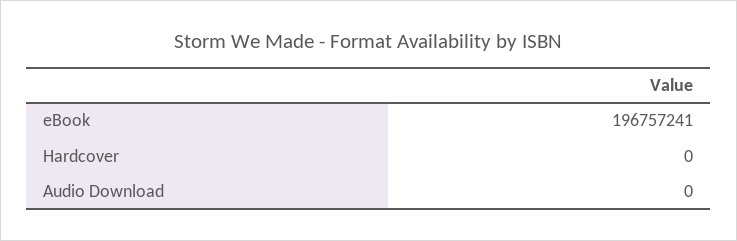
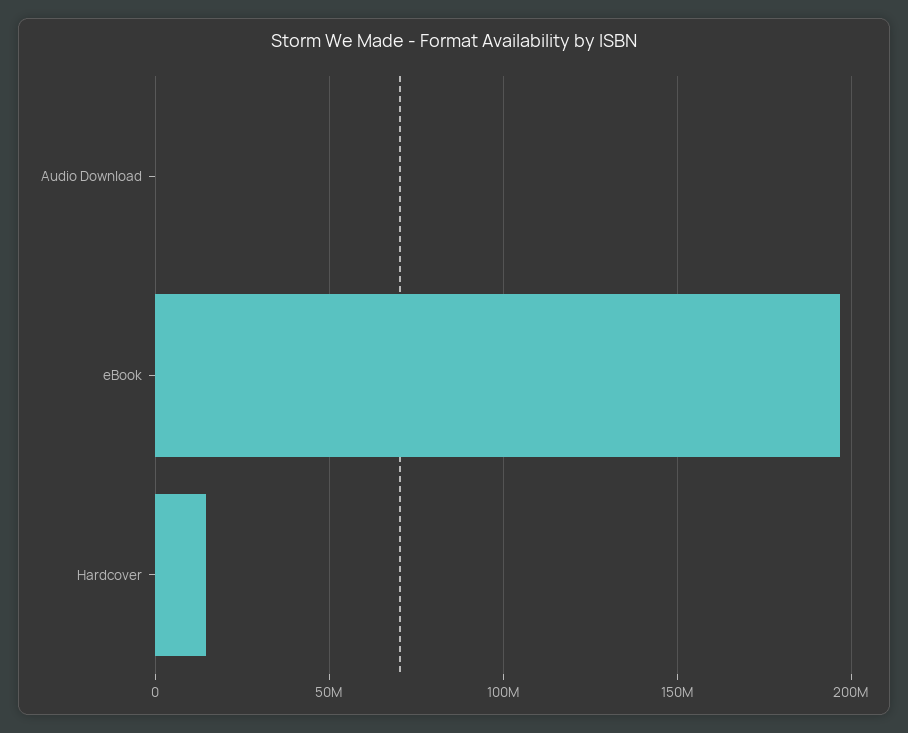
Hardcover: 0 -> 15000000

